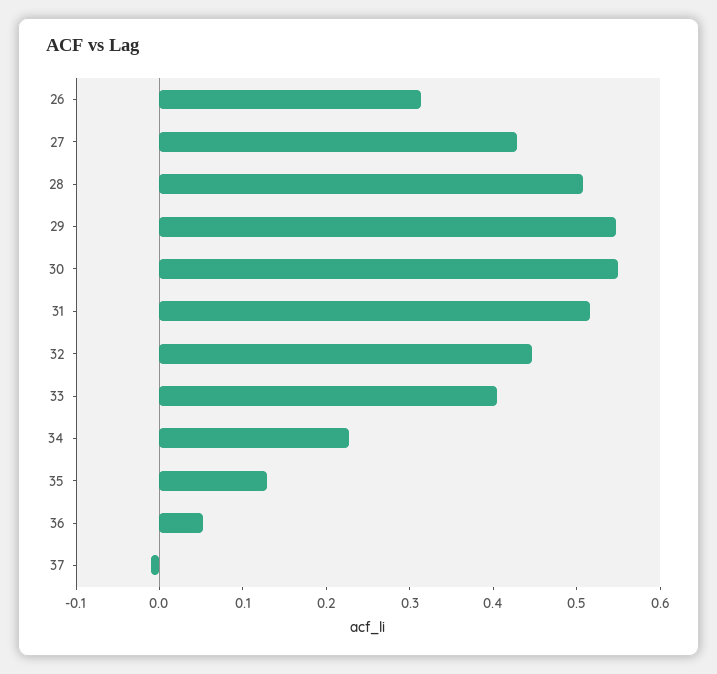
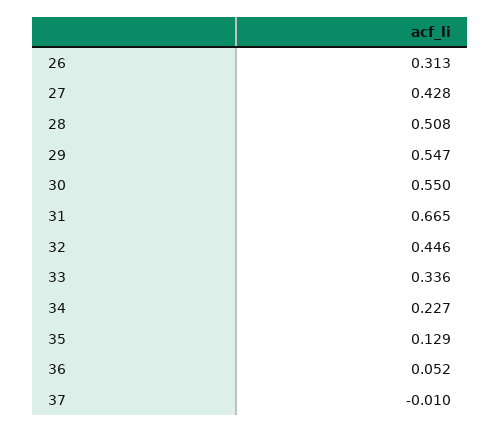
31: 0.52 -> 0.665
33: 0.4 -> 0.336

